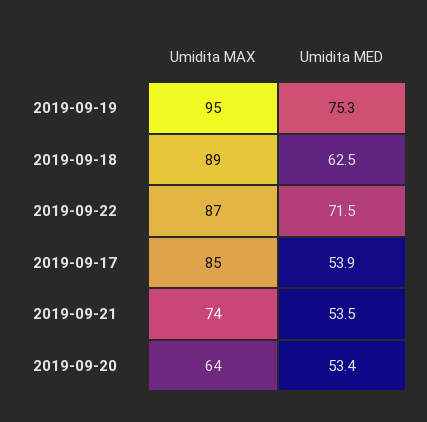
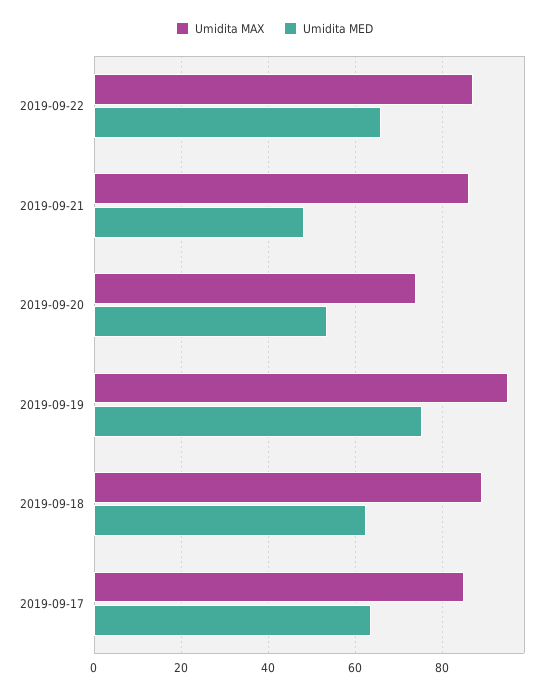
Umidita MED, 2019-09-22: 71.5 -> 66
Umidita MED, 2019-09-17: 53.9 -> 64
Umidita MAX, 2019-09-21: 74 -> 86
Umidita MED, 2019-09-21: 53.5 -> 48
Umidita MAX, 2019-09-20: 64 -> 74

